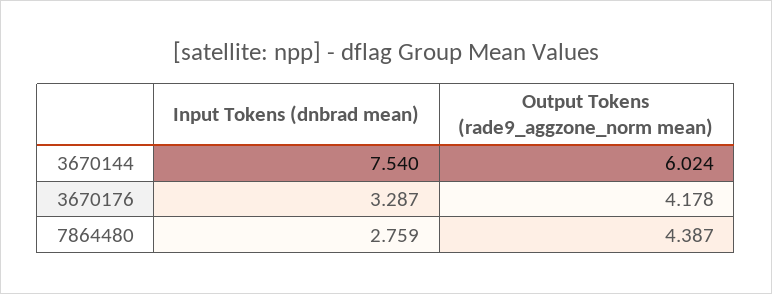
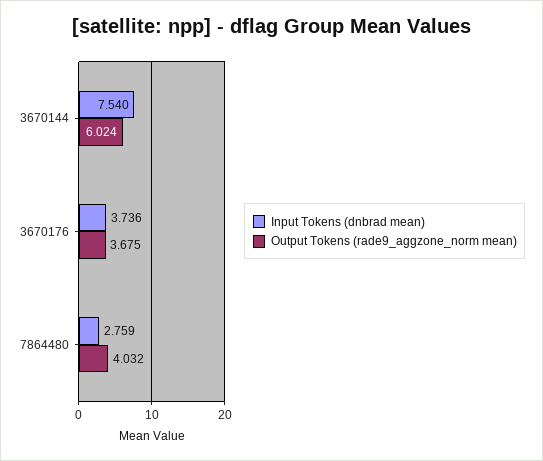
Input Tokens (dnbrad mean), 3670176: 3.287 -> 3.736
Output Tokens (rade9_aggzone_norm mean), 3670176: 4.178 -> 3.675
Output Tokens (rade9_aggzone_norm mean), 7864480: 4.387 -> 4.032

